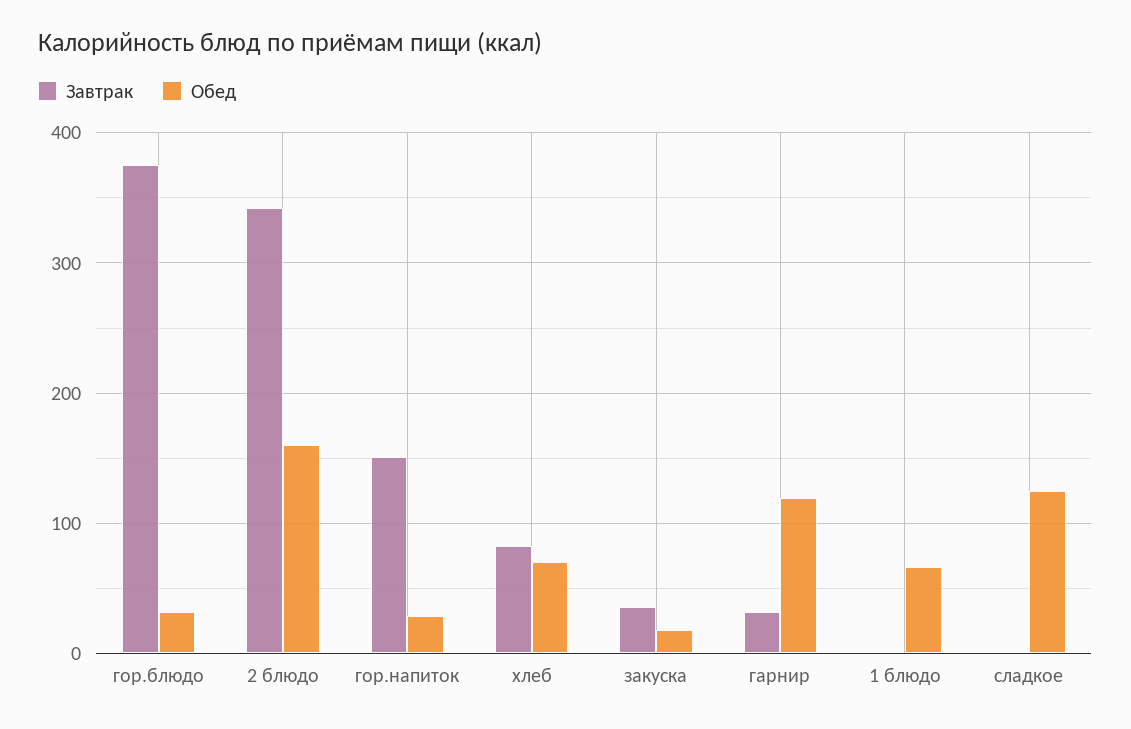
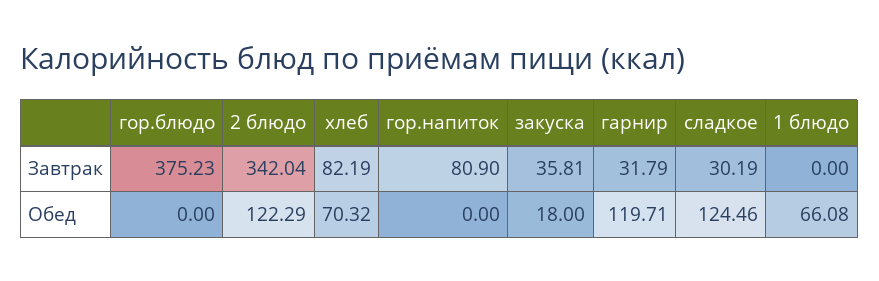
Обед, гор.блюдо: 30 -> 0
Обед, 2 блюдо: 160 -> 122.29
Завтрак, гор.напиток: 150 -> 80.9
Обед, гор.напиток: 30 -> 0
Завтрак, сладкое: 0 -> 30.19

